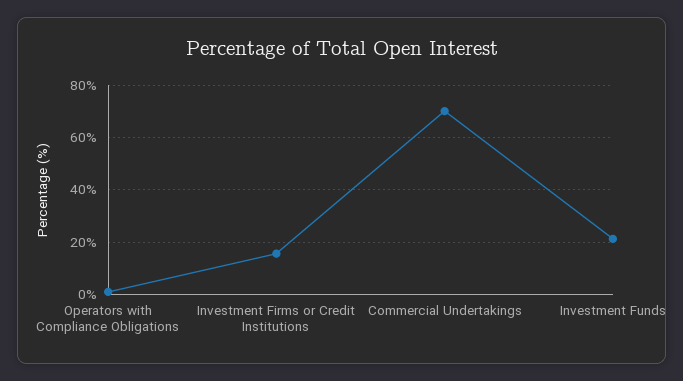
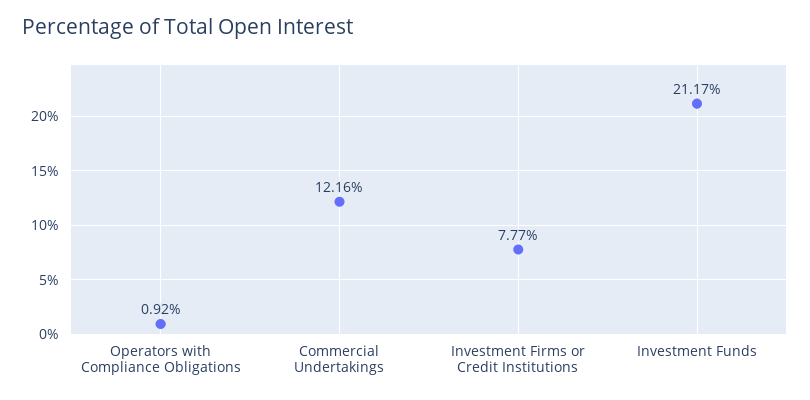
Investment Firms or Credit Institutions: 15 -> 7.77
Commercial Undertakings: 70 -> 12.16

